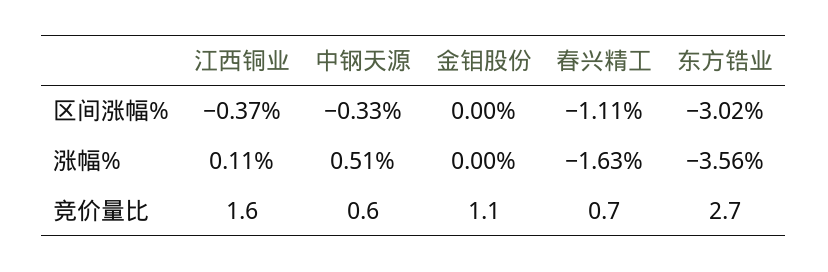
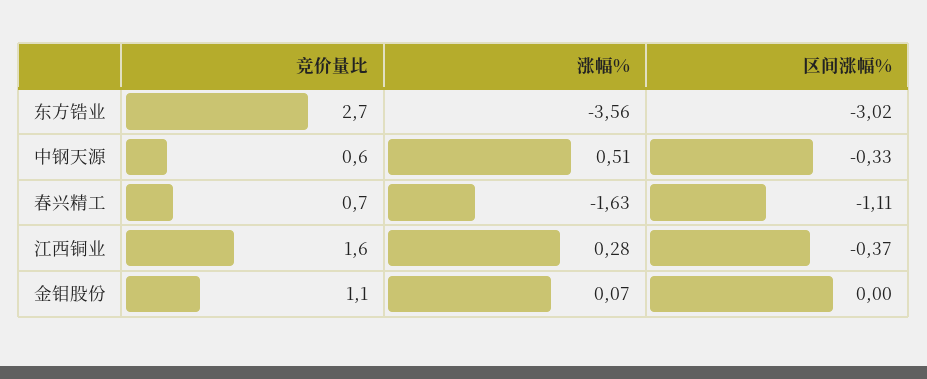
江西铜业, 涨幅%: 0.11 -> 0.28
金钼股份, 涨幅%: 0 -> 0.07

